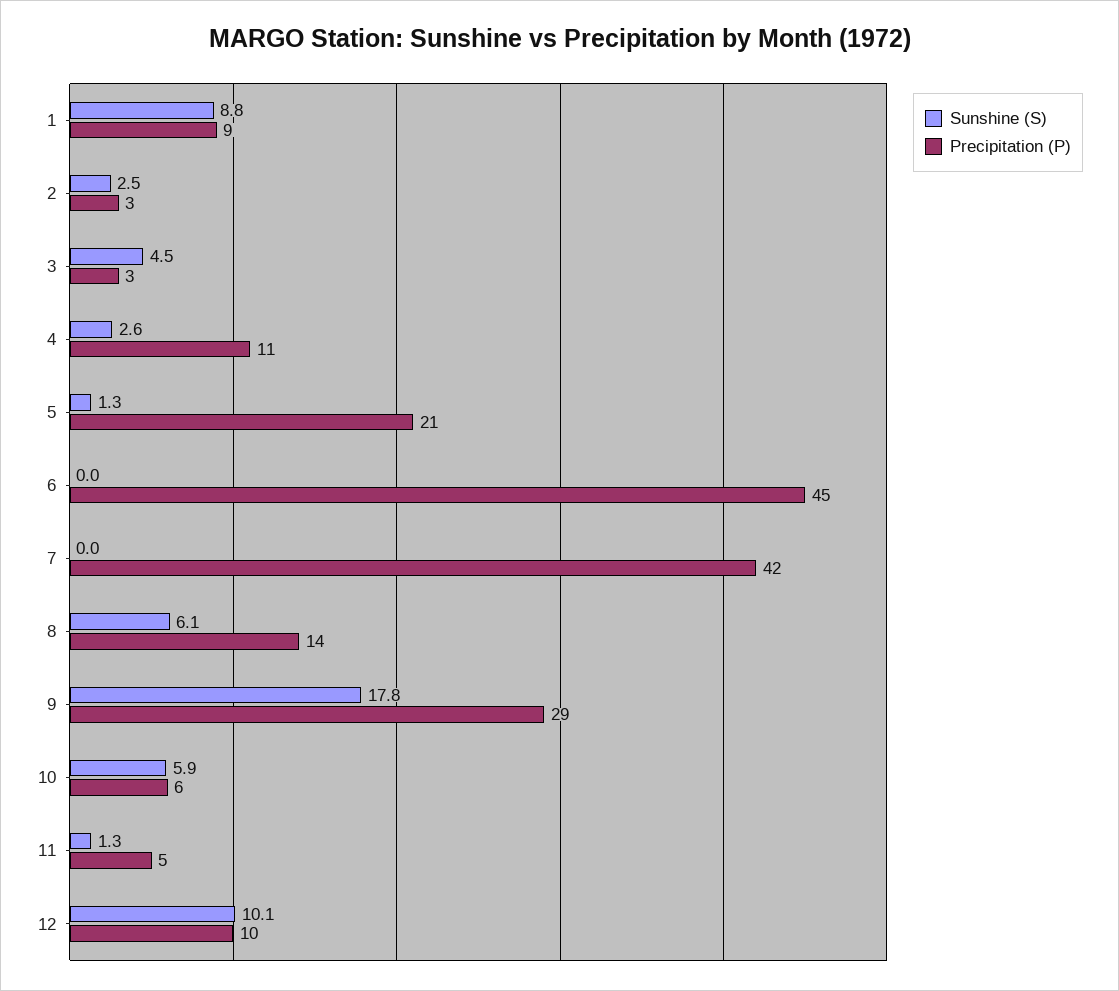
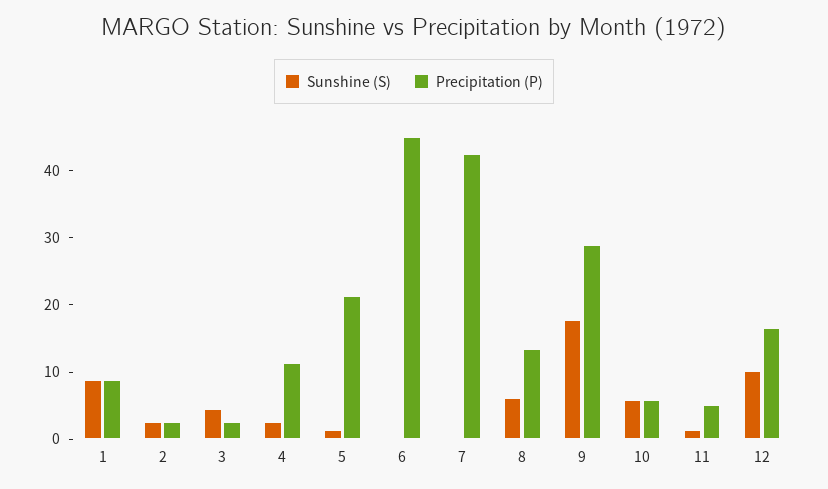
Precipitation (P), 12: 10 -> 16

